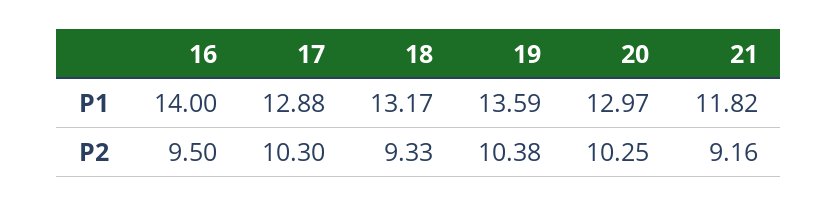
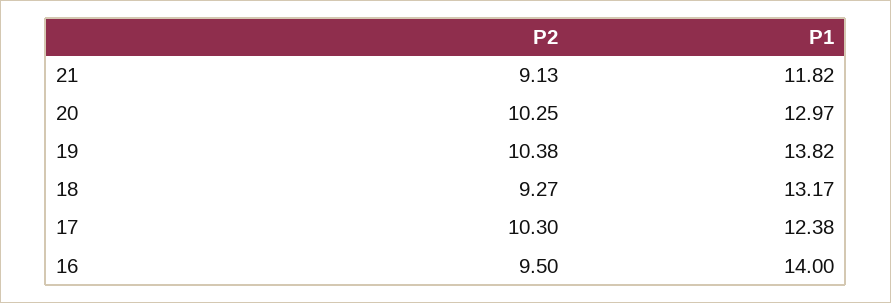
17, P1: 12.88 -> 12.38
19, P1: 13.59 -> 13.82
18, P2: 9.33 -> 9.27
21, P2: 9.16 -> 9.13

